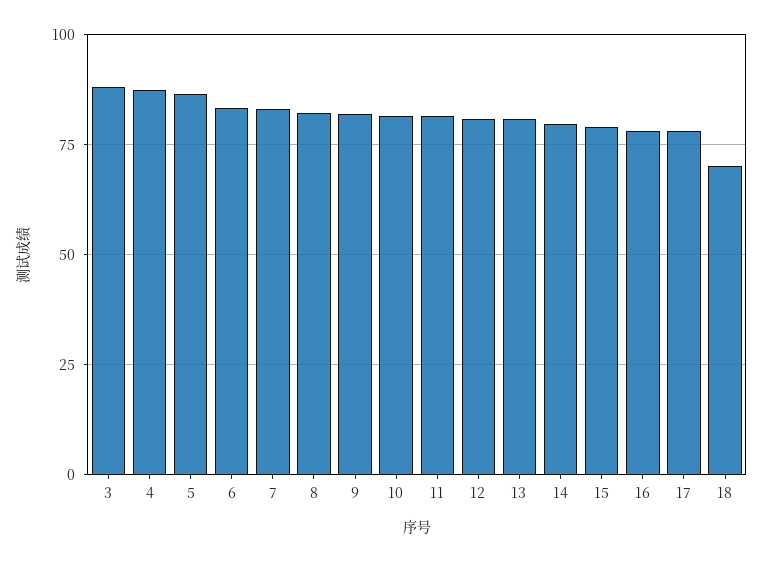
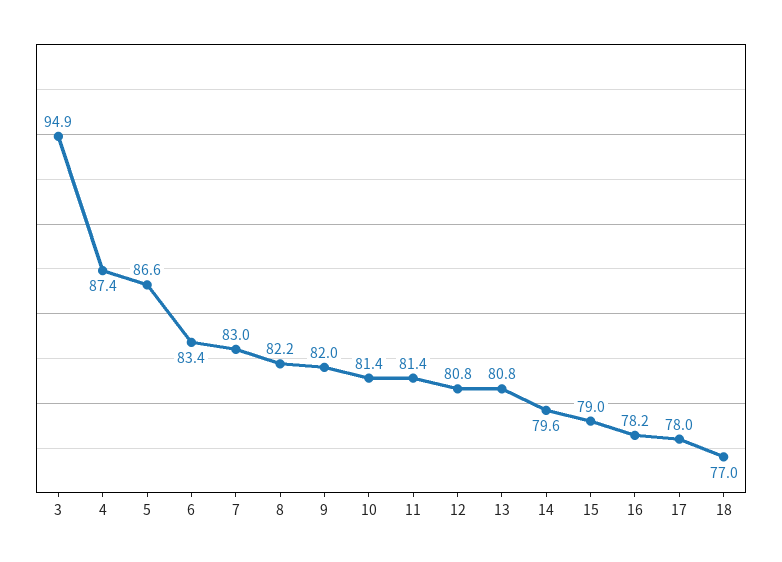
3: 87.5 -> 94.9
18: 70 -> 77

